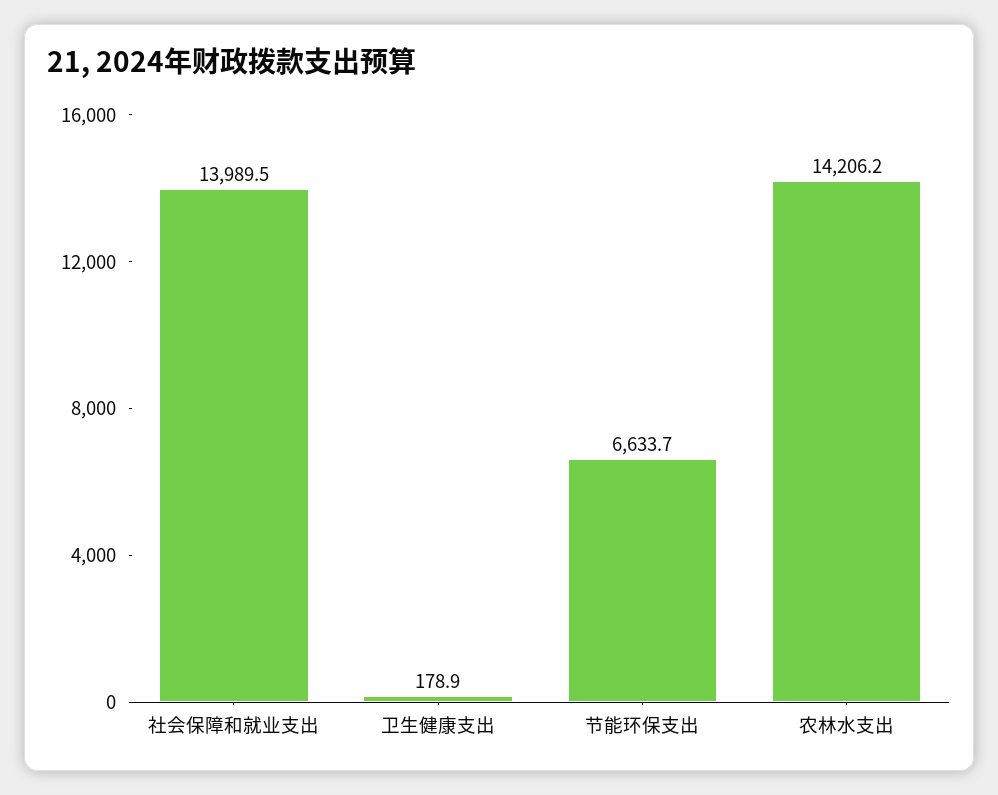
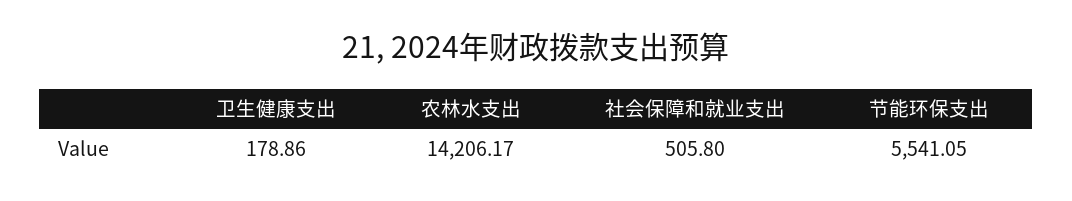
社会保障和就业支出: 13989.5 -> 505.8
节能环保支出: 6633.7 -> 5541.05

